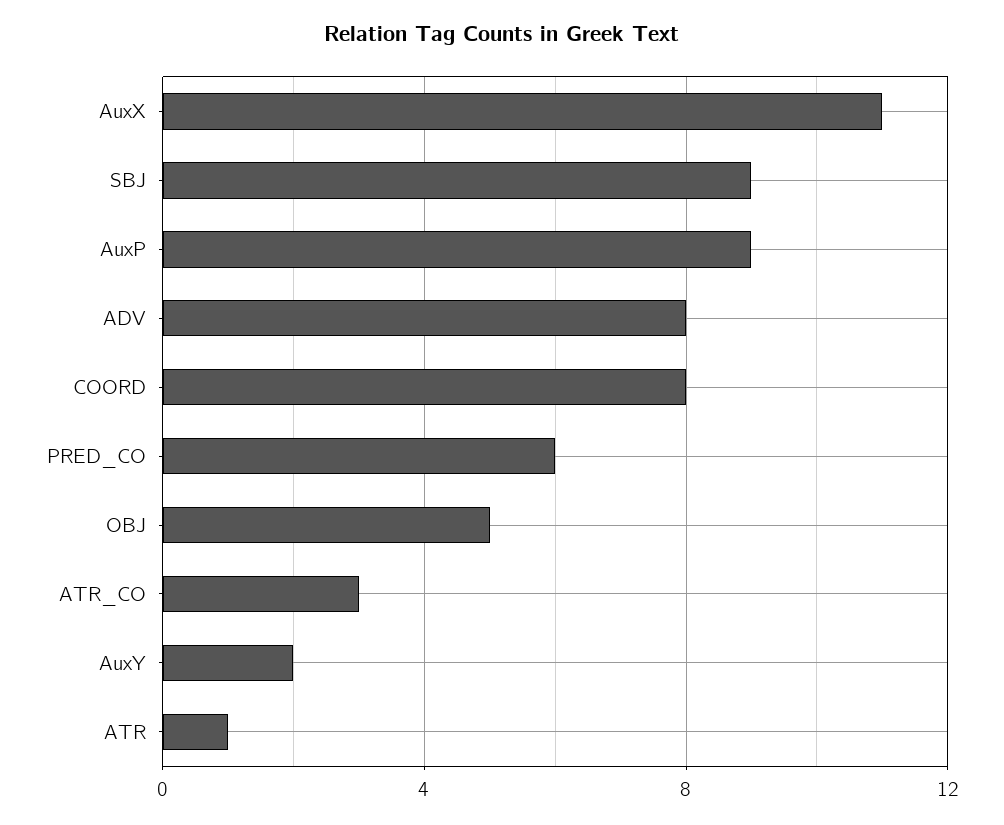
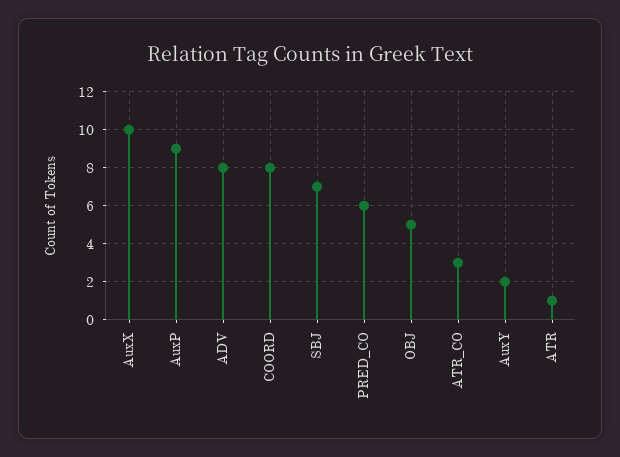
AuxX: 11 -> 10
SBJ: 9 -> 7

